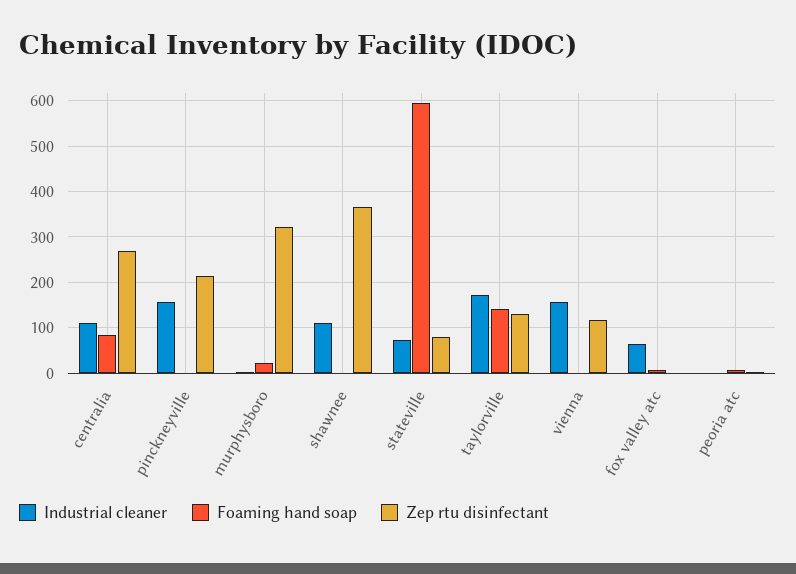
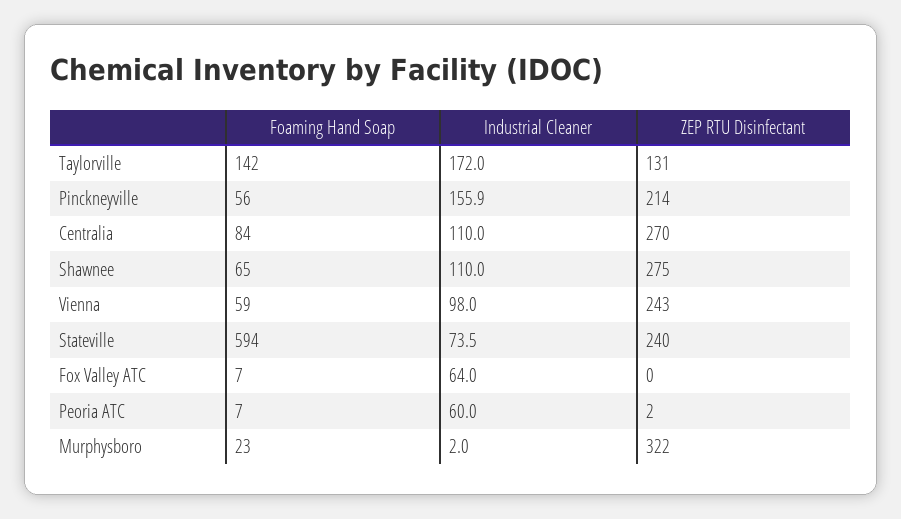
Foaming hand soap, pinckneyville: 0 -> 56
Foaming hand soap, shawnee: 0 -> 65
Zep rtu disinfectant, shawnee: 360 -> 275
Zep rtu disinfectant, stateville: 80 -> 240
Industrial cleaner, vienna: 160 -> 98
Foaming hand soap, vienna: 0 -> 59
Zep rtu disinfectant, vienna: 120 -> 243
Industrial cleaner, peoria atc: 0 -> 60

